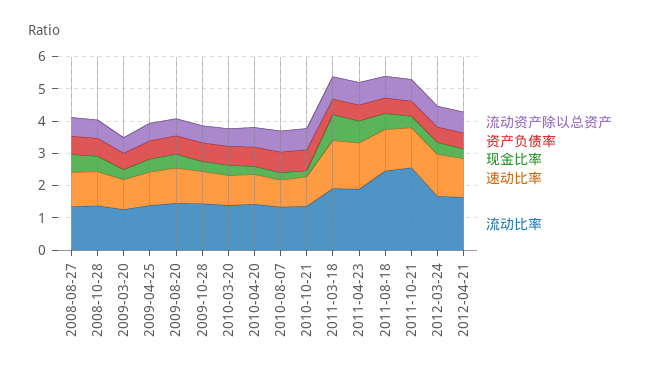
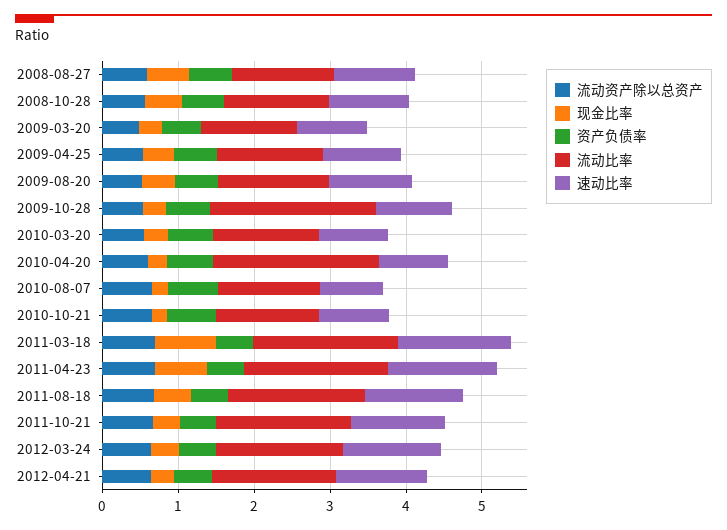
流动比率, 2009-10-28: 1.5 -> 2.2
流动比率, 2010-04-20: 1.5 -> 2.2
流动比率, 2011-08-18: 2.5 -> 1.8
流动比率, 2011-10-21: 2.5 -> 1.8

